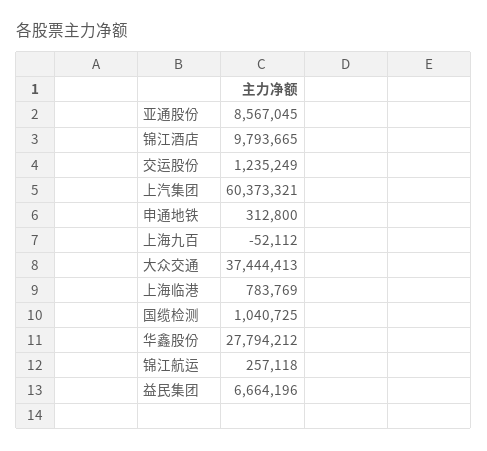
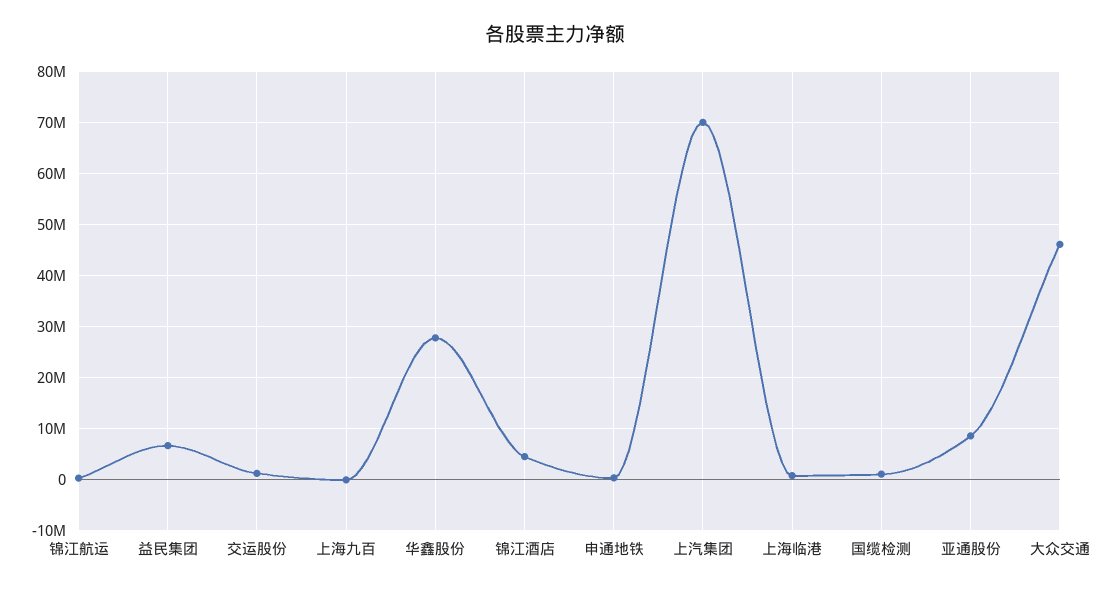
锦江酒店: 9793665 -> 4000000
上汽集团: 60373321 -> 70000000
大众交通: 37444413 -> 46000000

